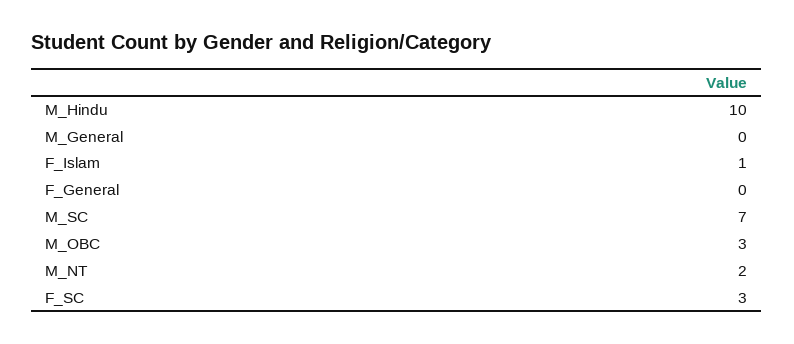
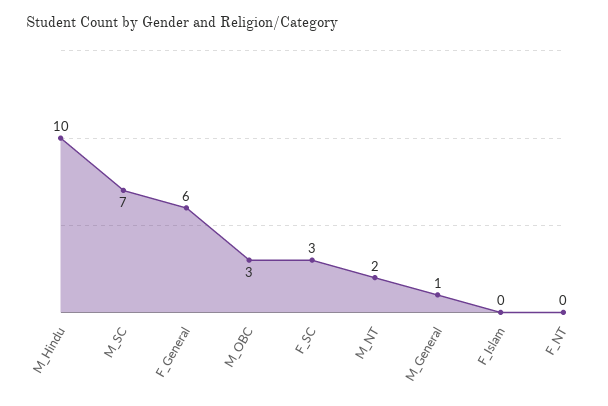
M_General: 0 -> 1
F_Islam: 1 -> 0
F_General: 0 -> 6
F_NT: none -> 0

